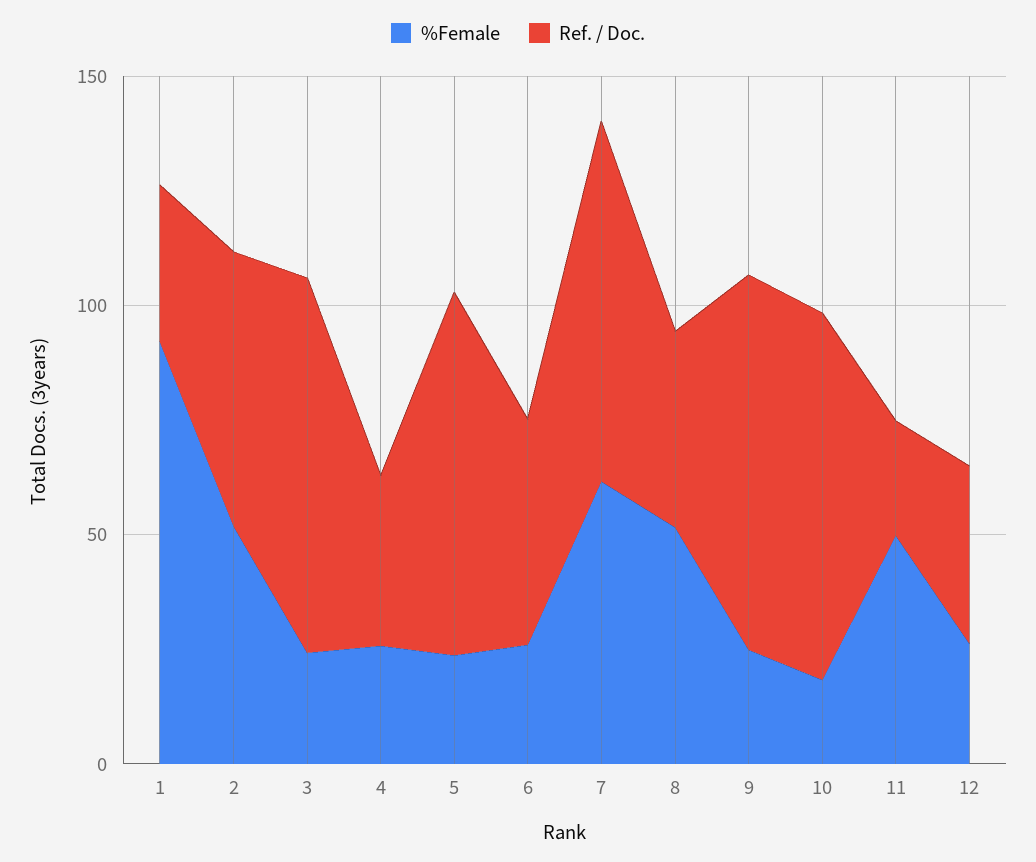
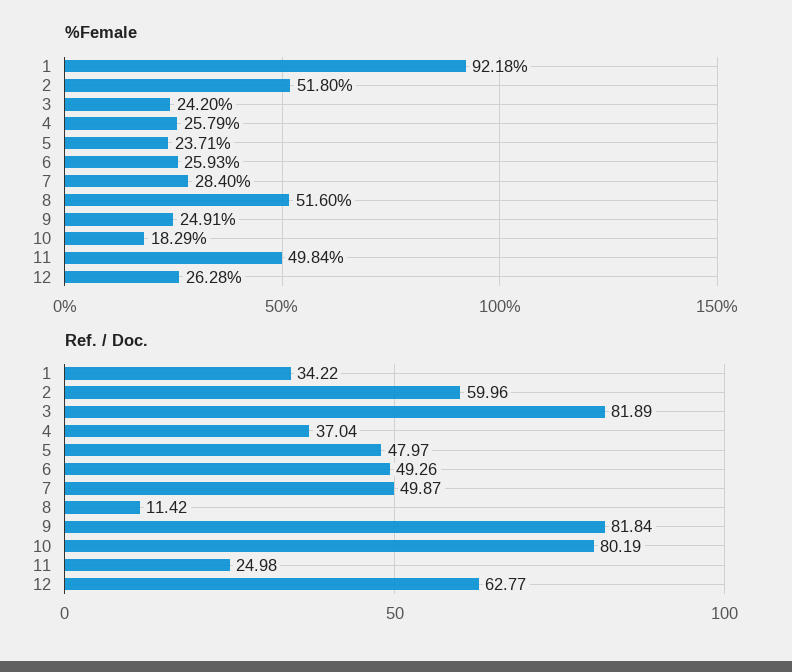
Ref. / Doc., 5: 80 -> 47.97
%Female, 7: 60 -> 28.4
Ref. / Doc., 7: 80 -> 49.87
Ref. / Doc., 8: 40 -> 11.42
Ref. / Doc., 12: 40 -> 62.77

